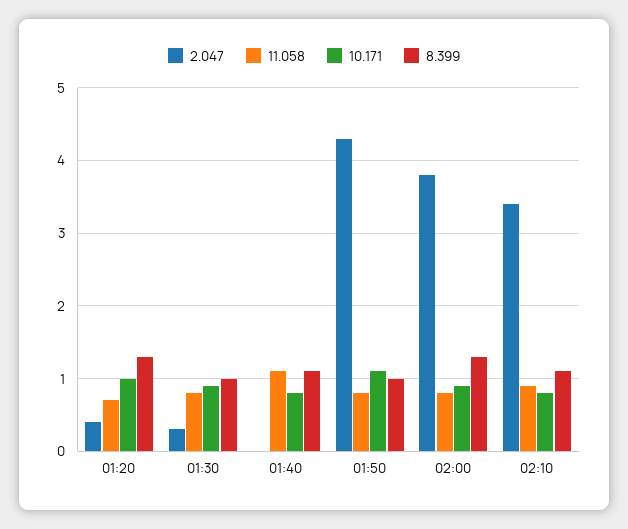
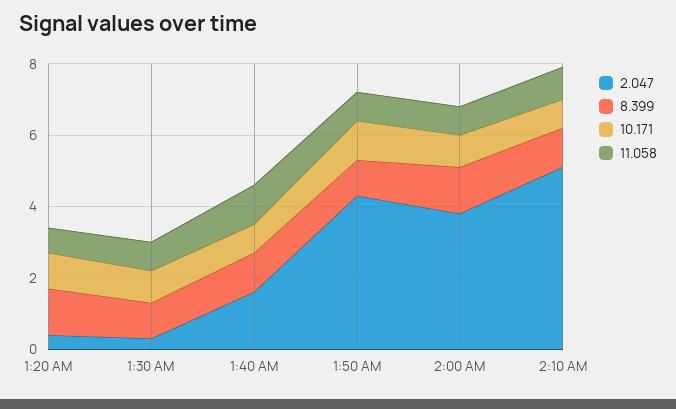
2.047, 01:40: 0 -> 1.5
2.047, 02:10: 3.4 -> 5

